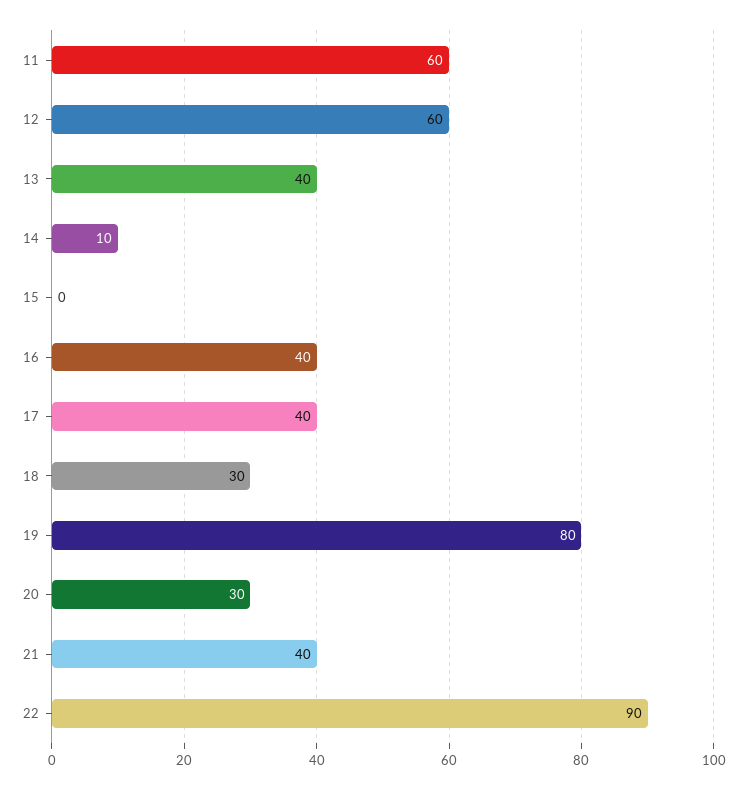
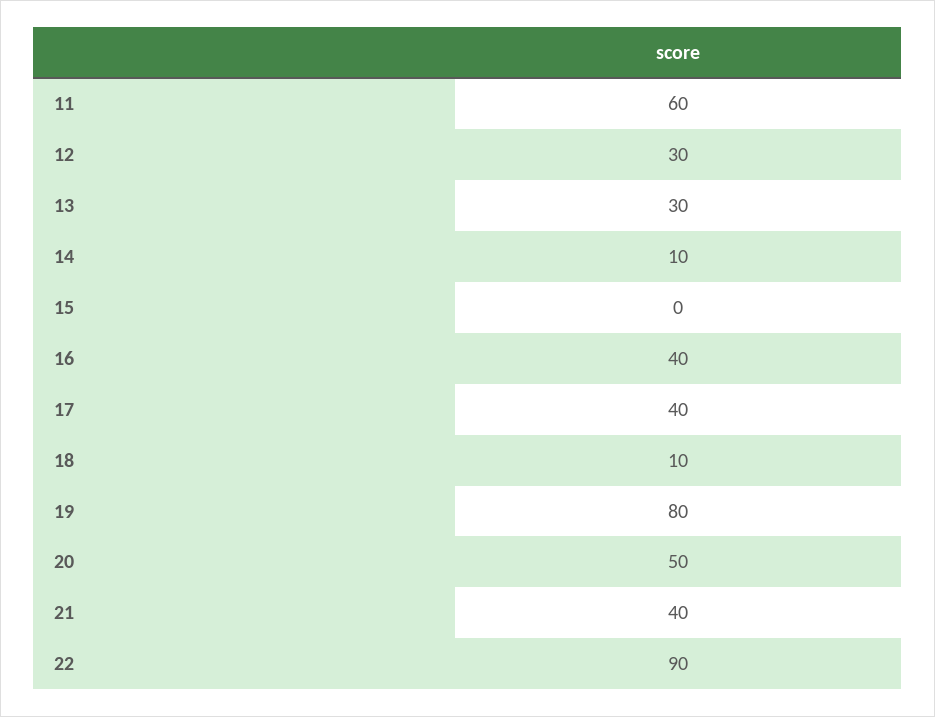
12: 60 -> 30
13: 40 -> 30
18: 30 -> 10
20: 30 -> 50

